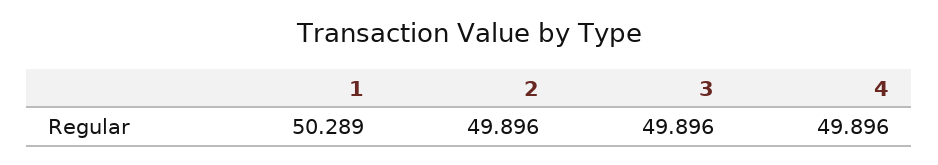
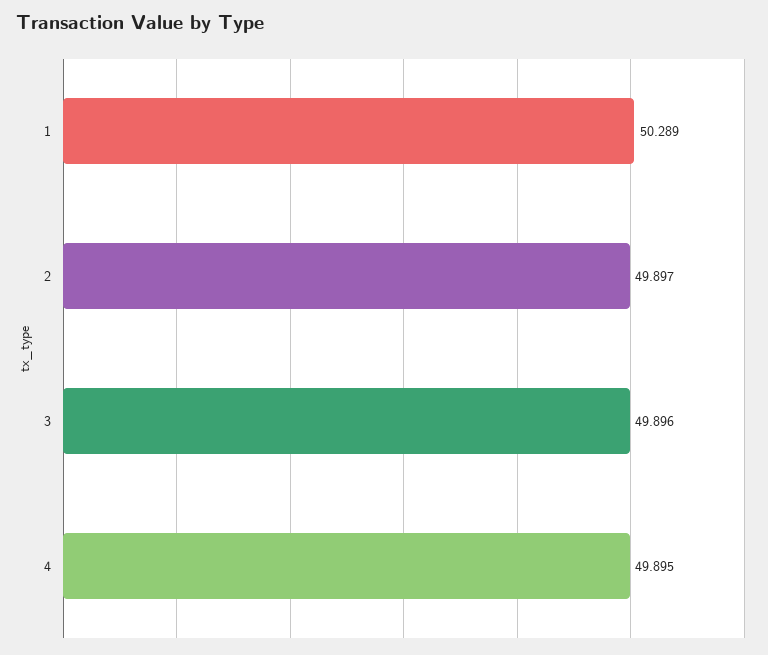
2: 49.896 -> 49.897
4: 49.896 -> 49.895

